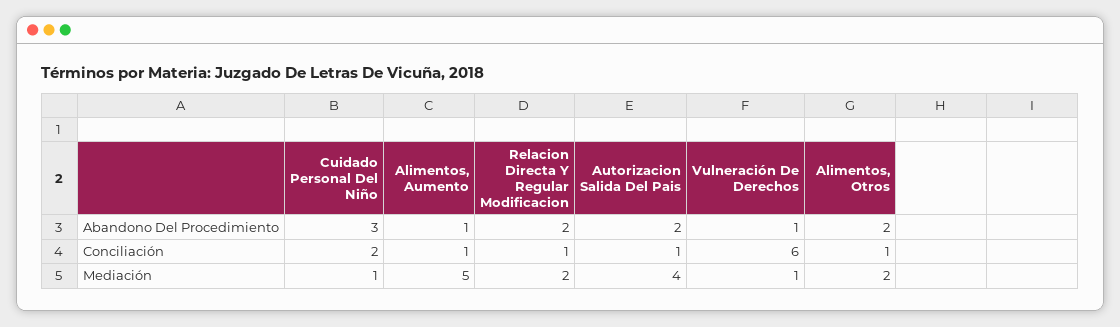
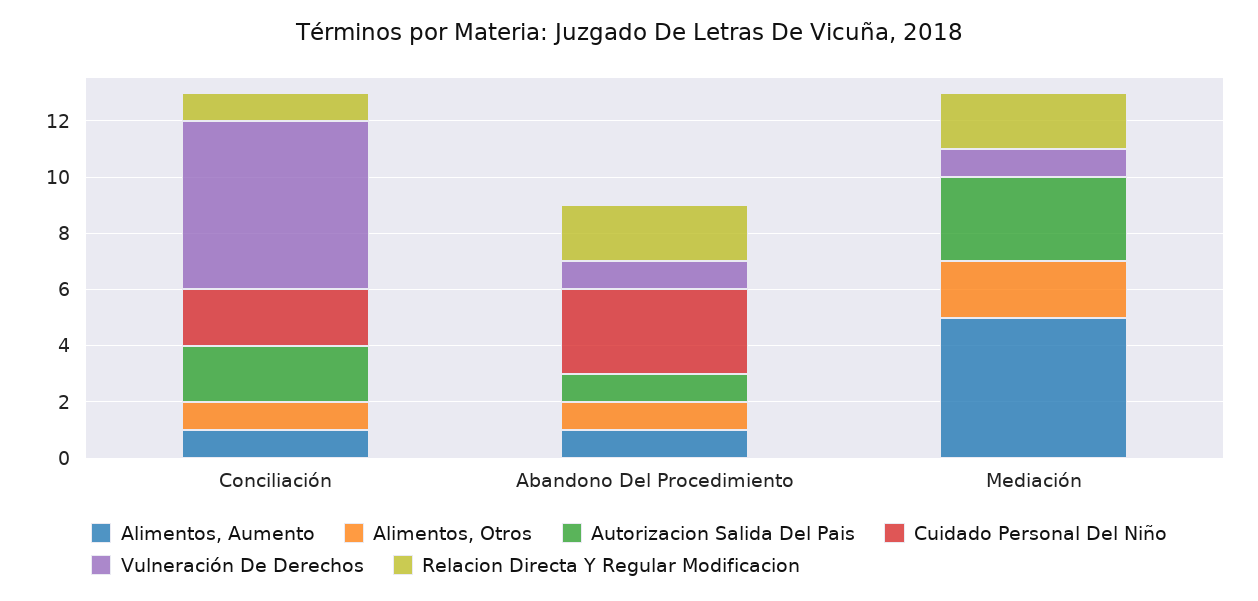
Autorizacion Salida Del Pais, Abandono Del Procedimiento: 2 -> 1
Alimentos, Otros, Abandono Del Procedimiento: 2 -> 1
Autorizacion Salida Del Pais, Conciliación: 1 -> 2
Cuidado Personal Del Niño, Mediación: 1 -> 0
Autorizacion Salida Del Pais, Mediación: 4 -> 3

